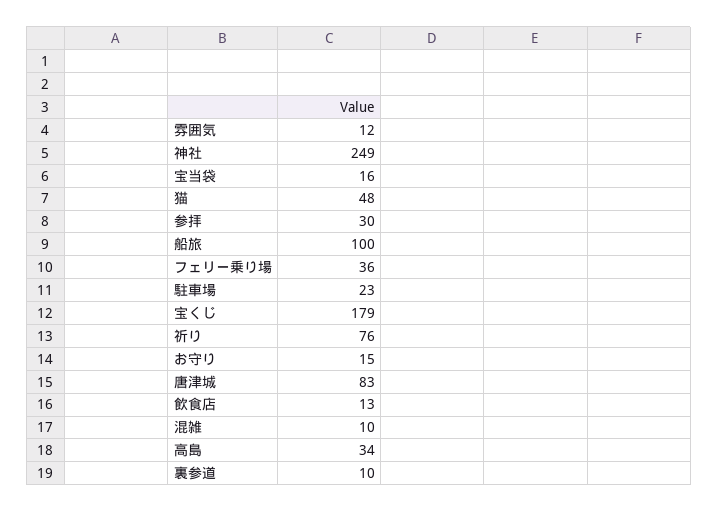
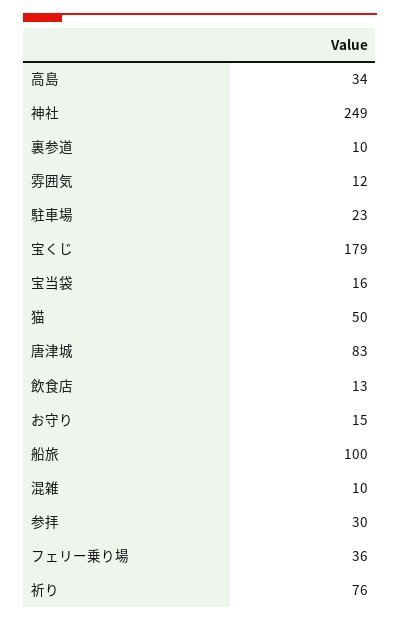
猫: 48 -> 50

